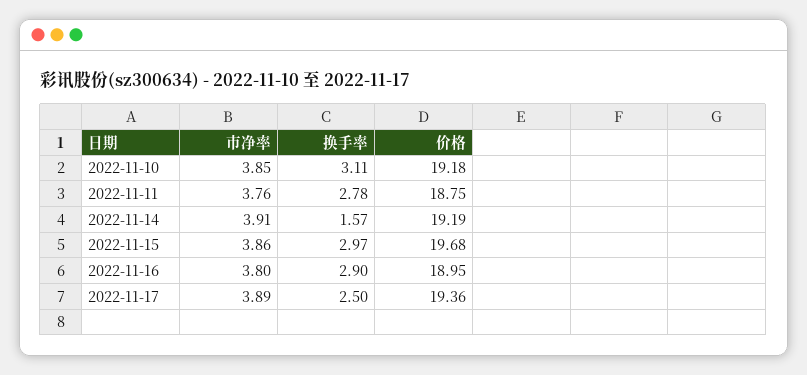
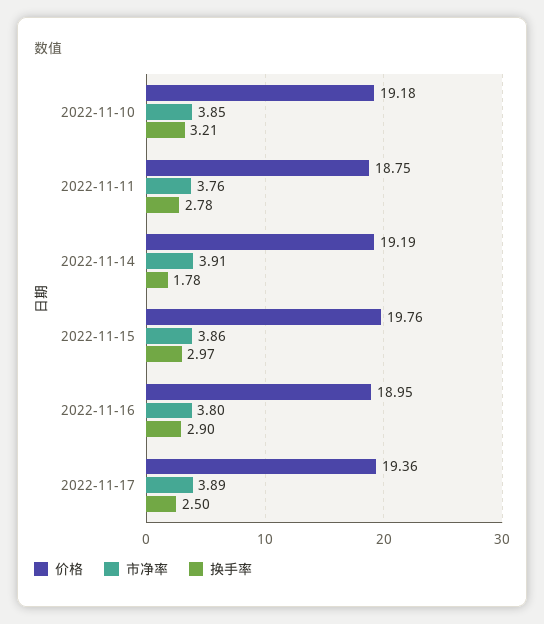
换手率, 2022-11-10: 3.11 -> 3.21
换手率, 2022-11-14: 1.57 -> 1.78
价格, 2022-11-15: 19.68 -> 19.76

